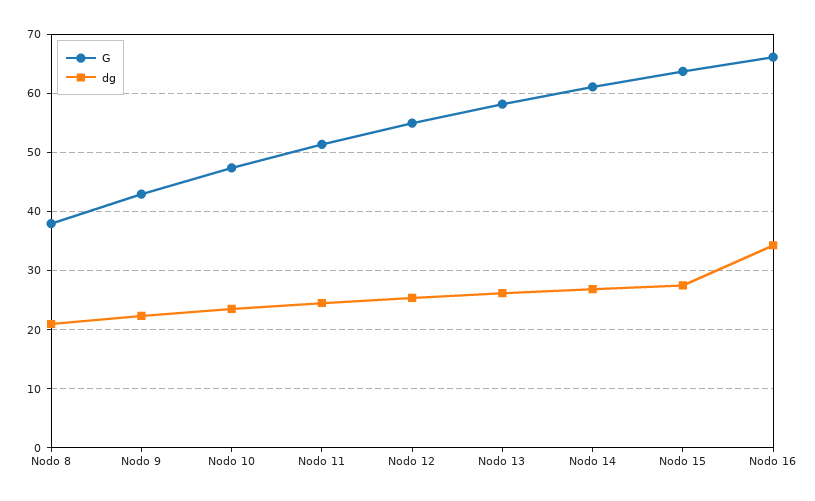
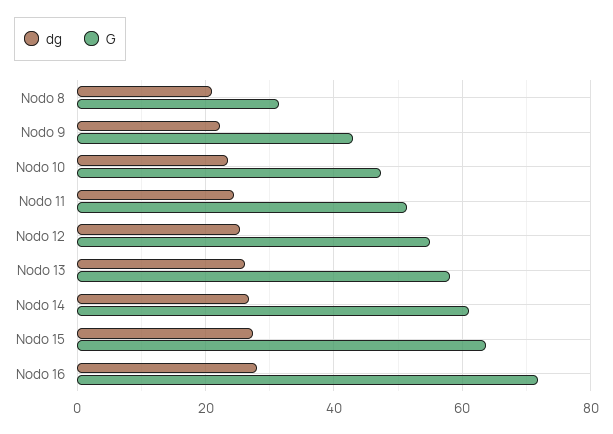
G, Nodo 8: 38 -> 32
G, Nodo 16: 66 -> 72
dg, Nodo 16: 34 -> 28

